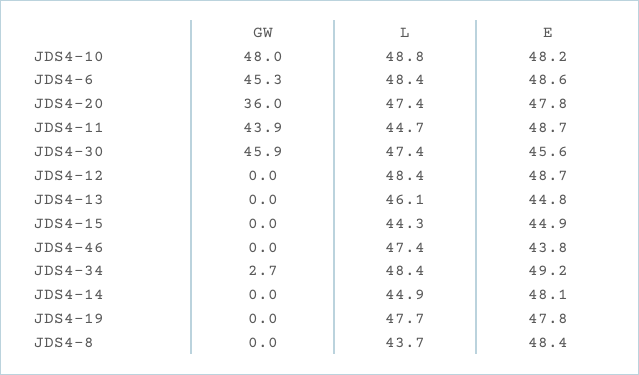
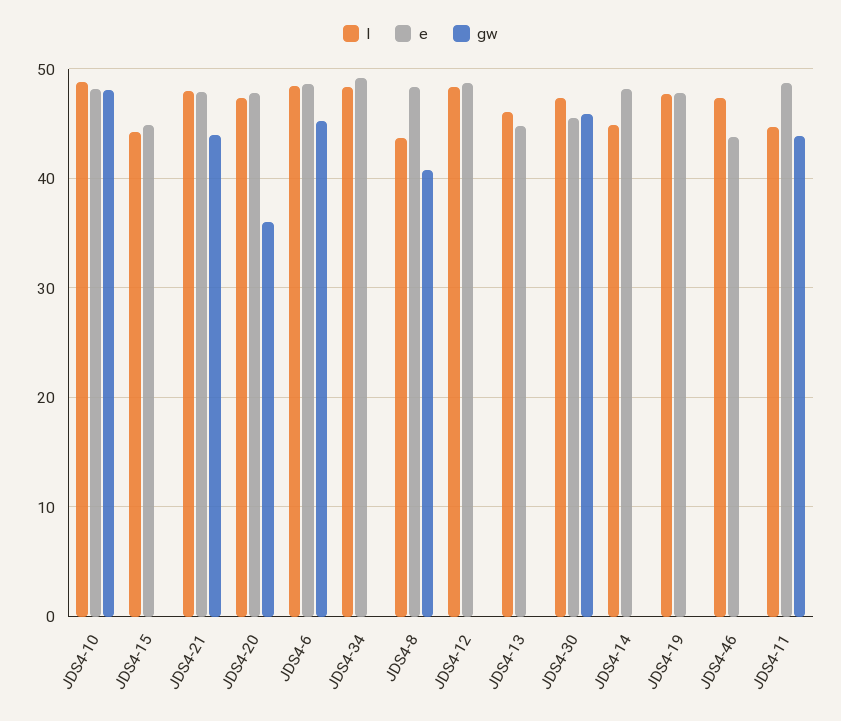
GW, JDS4-34: 2.7 -> 0
GW, JDS4-8: 0 -> 41
L, JDS4-21: none -> 48
E, JDS4-21: none -> 48
GW, JDS4-21: none -> 44

